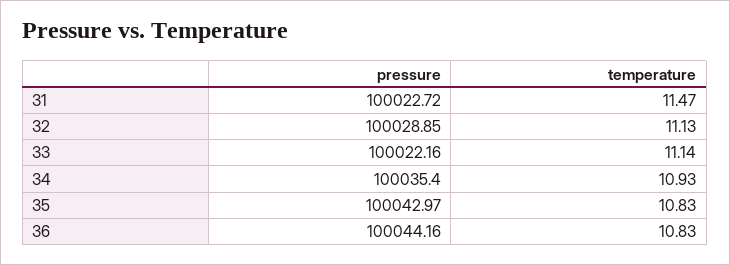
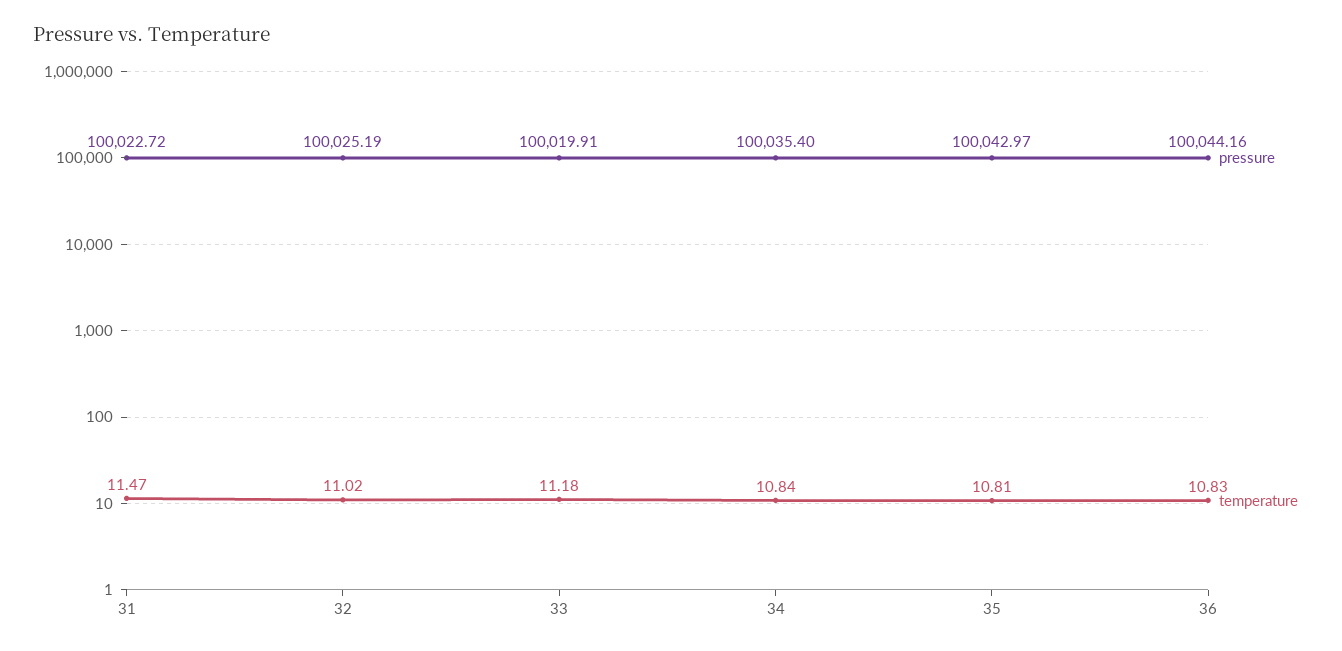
pressure, 32: 100028.85 -> 100025.19
temperature, 32: 11.13 -> 11.02
pressure, 33: 100022.16 -> 100019.91
temperature, 33: 11.14 -> 11.18
temperature, 34: 10.93 -> 10.84
temperature, 35: 10.83 -> 10.81

